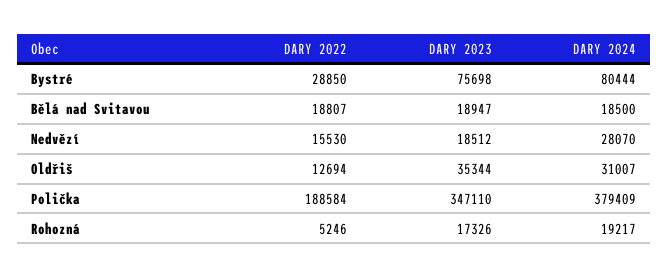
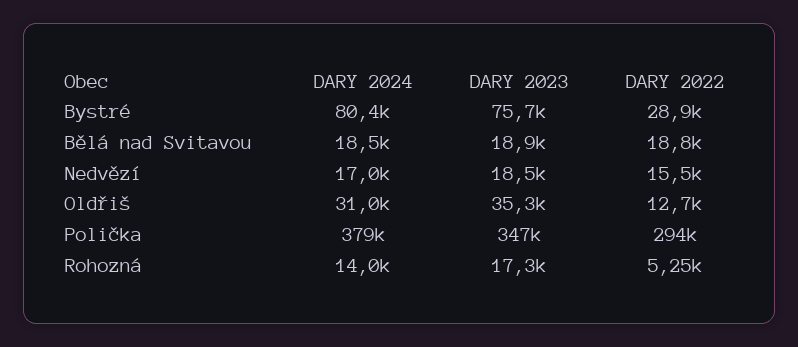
DARY 2024, Nedvězí: 28070 -> 17000
DARY 2022, Polička: 188584 -> 294000
DARY 2024, Rohozná: 19217 -> 14000

